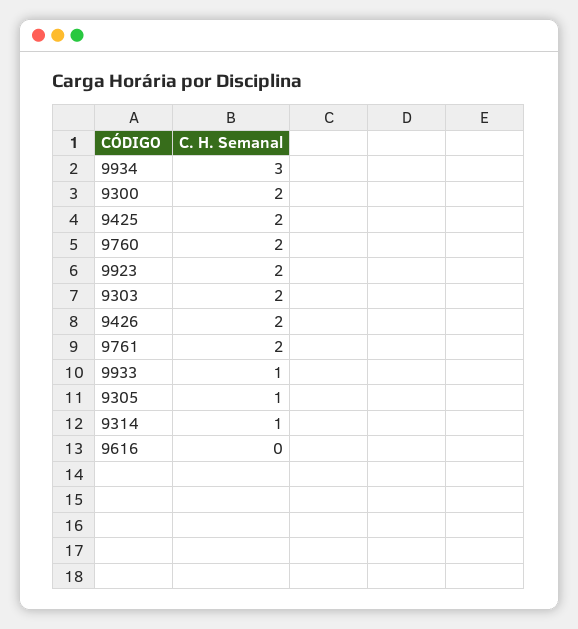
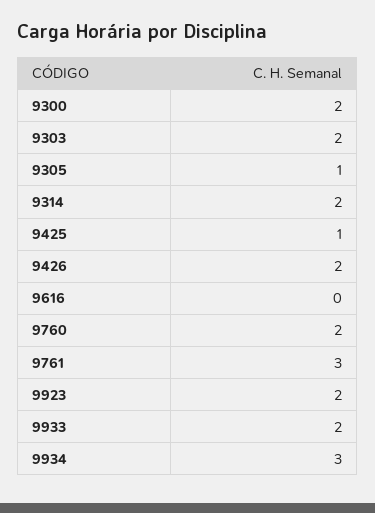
9425: 2 -> 1
9761: 2 -> 3
9933: 1 -> 2
9314: 1 -> 2

